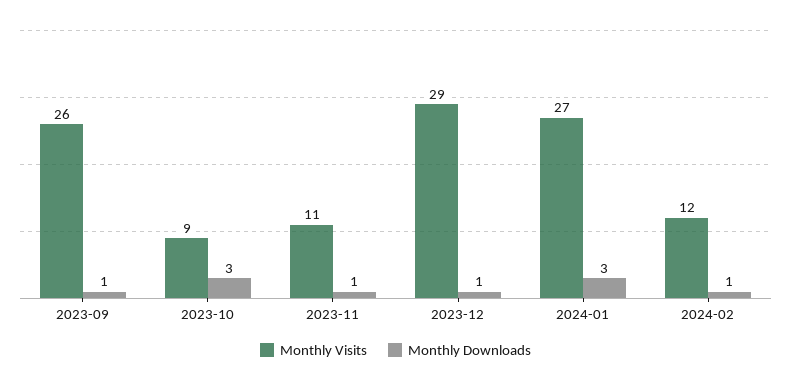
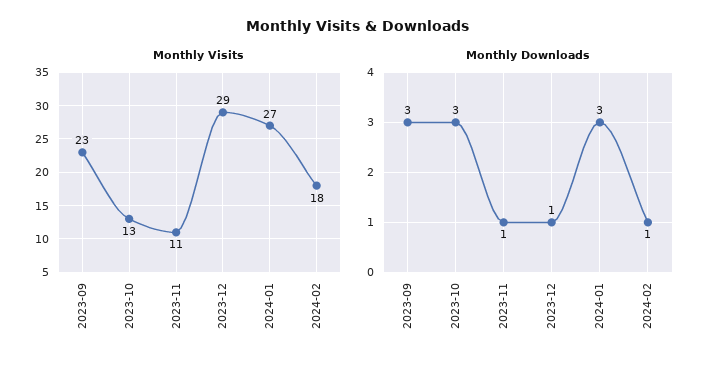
Monthly Visits, 2023-09: 26 -> 23
Monthly Downloads, 2023-09: 1 -> 3
Monthly Visits, 2023-10: 9 -> 13
Monthly Visits, 2024-02: 12 -> 18

